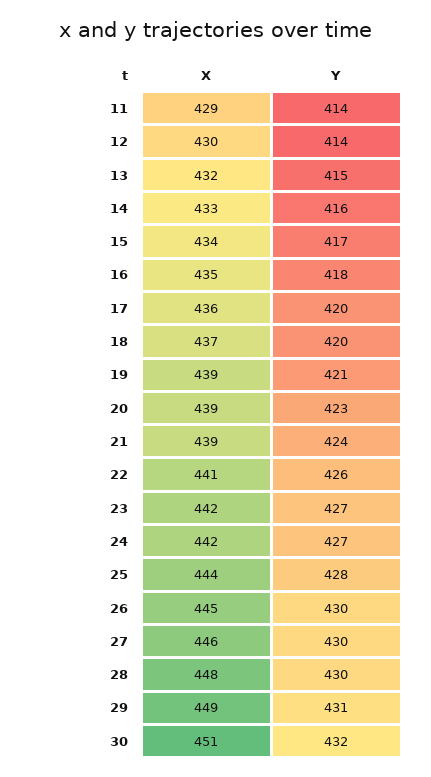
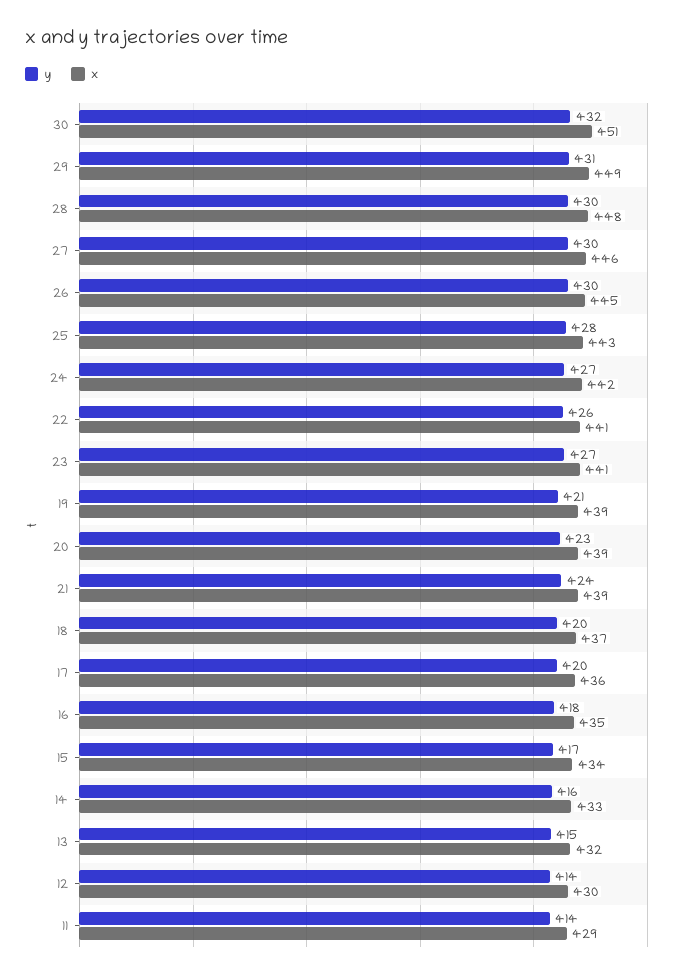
X, 23: 442 -> 441
X, 25: 444 -> 443

